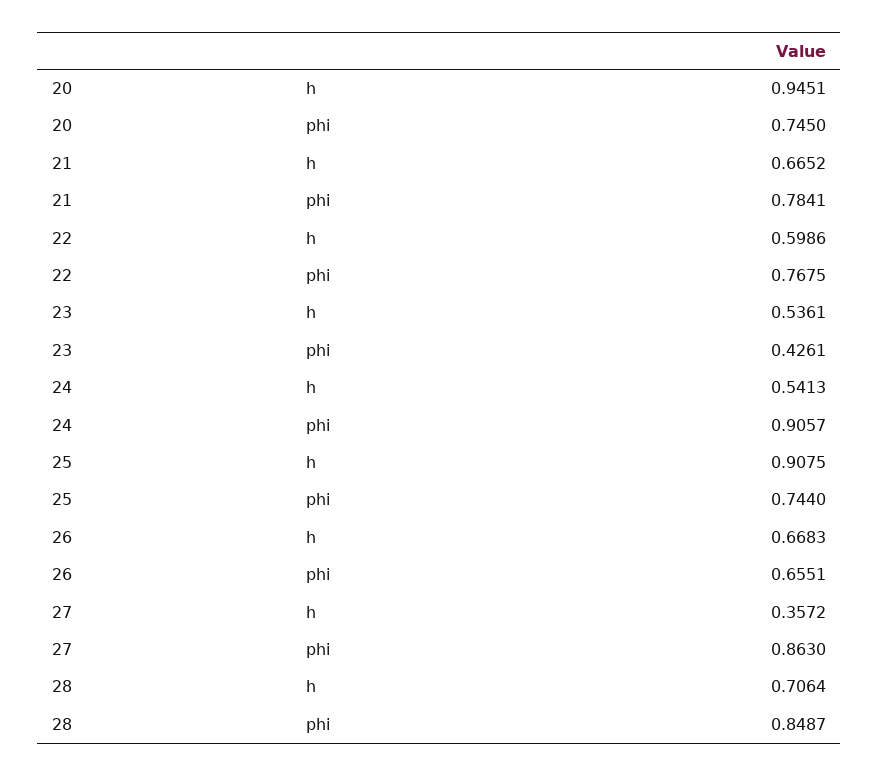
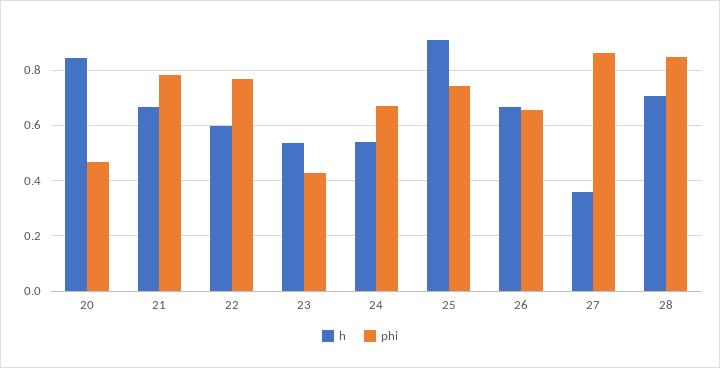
h, 20: 0.9451 -> 0.85
phi, 20: 0.745 -> 0.475
phi, 24: 0.9057 -> 0.675

